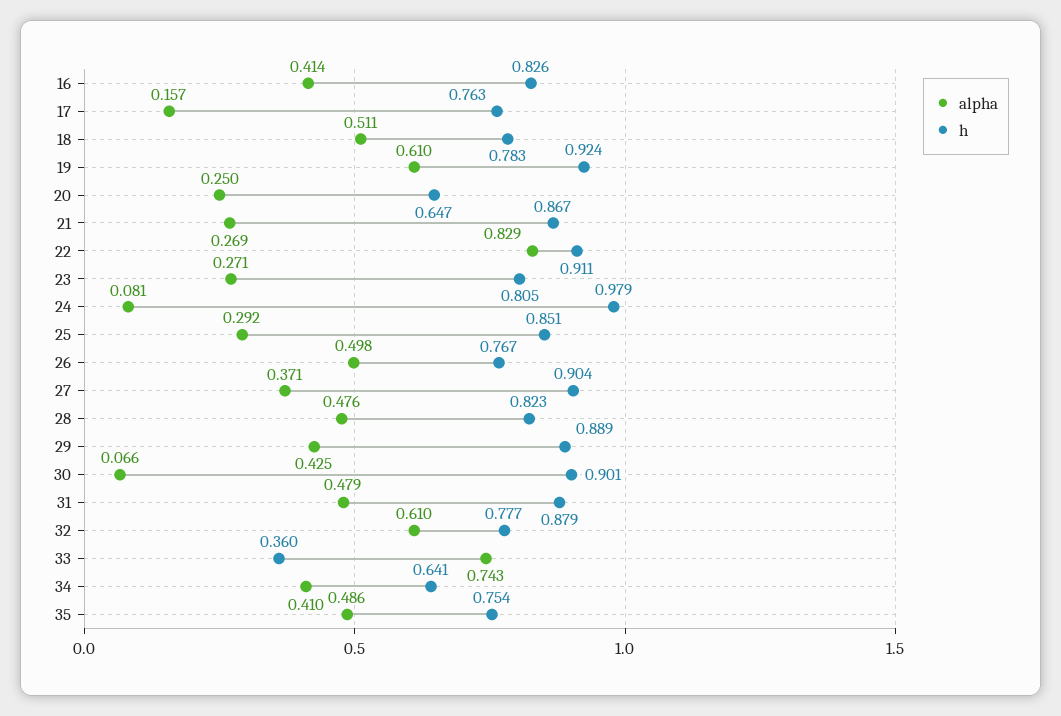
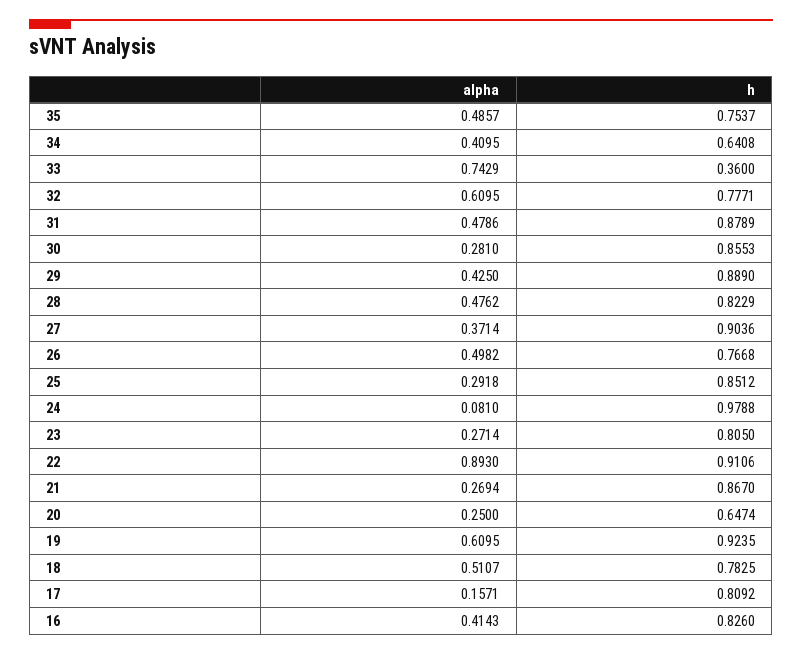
h, 17: 0.763 -> 0.8092
alpha, 22: 0.829 -> 0.893
alpha, 30: 0.066 -> 0.281
h, 30: 0.901 -> 0.8553

